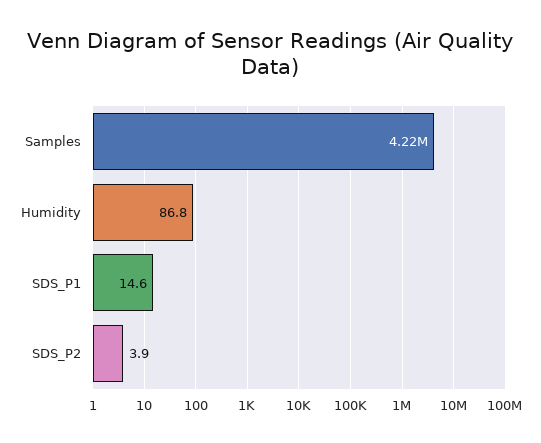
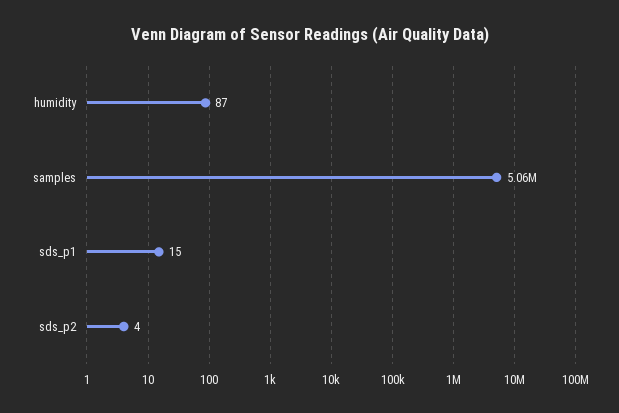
Samples: 4220000 -> 5060000

